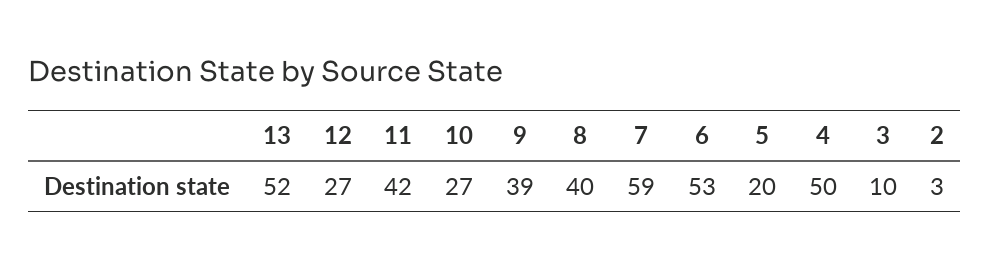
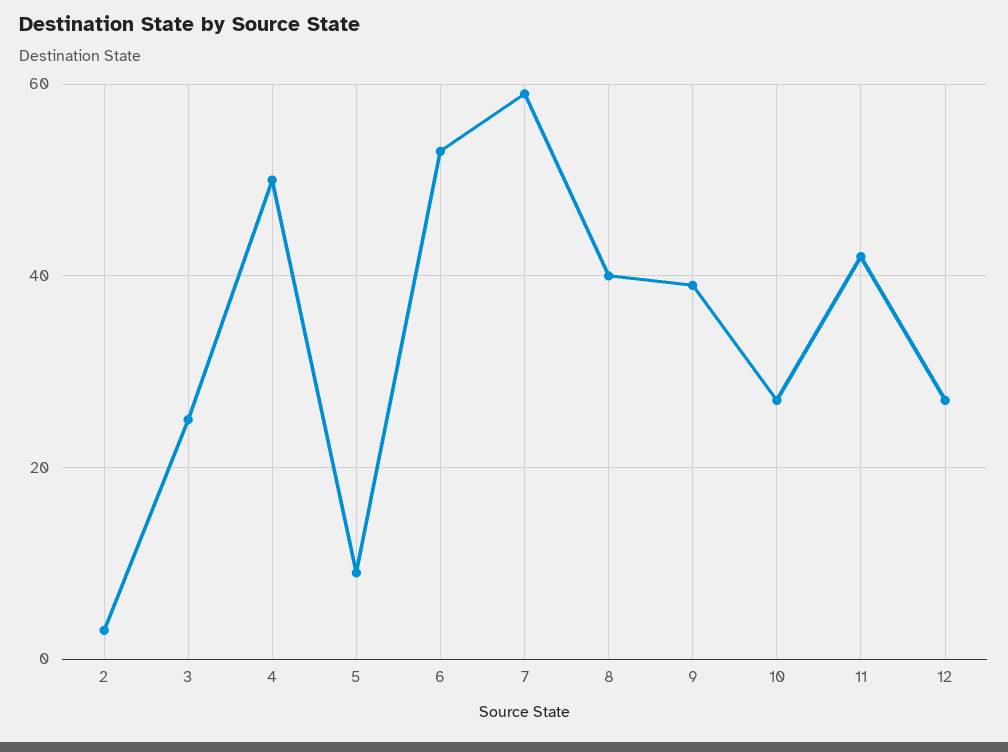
13: 52 -> none
5: 20 -> 10
3: 10 -> 25

